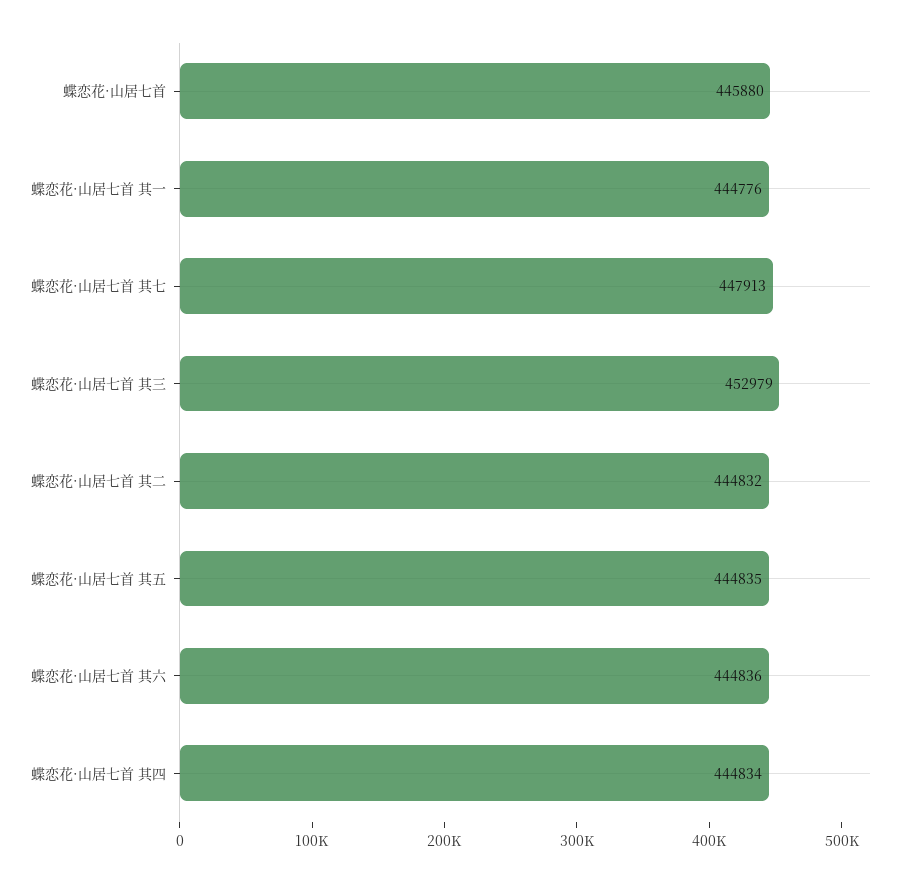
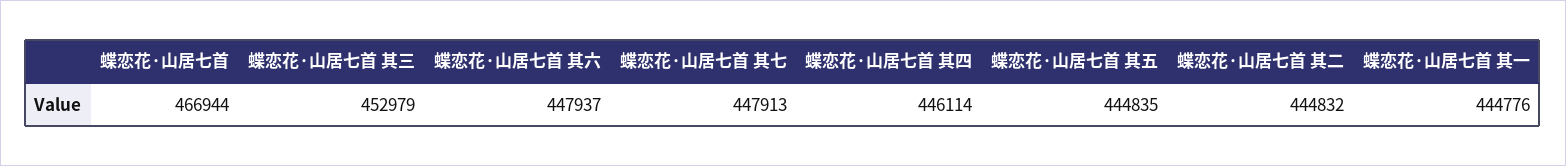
蝶恋花·山居七首: 445880 -> 466944
蝶恋花·山居七首 其六: 444836 -> 447937
蝶恋花·山居七首 其四: 444834 -> 446114

